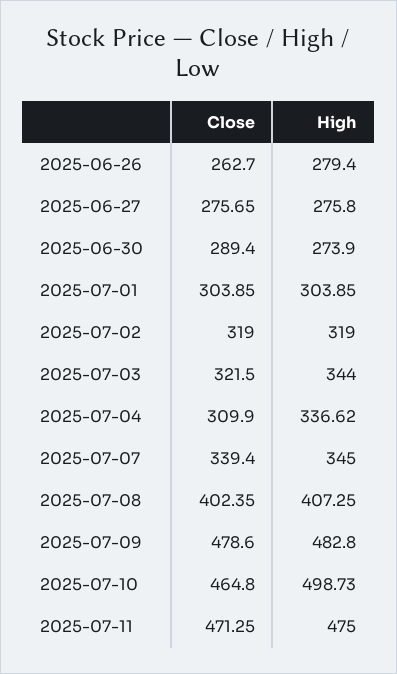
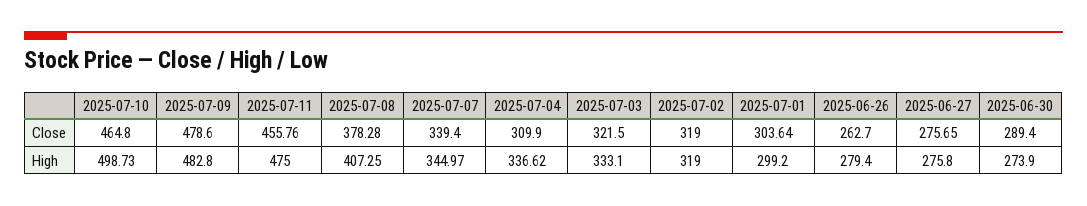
Close, 2025-07-01: 303.85 -> 303.64
High, 2025-07-01: 303.85 -> 299.2
High, 2025-07-03: 344 -> 333.1
High, 2025-07-07: 345 -> 344.97
Close, 2025-07-08: 402.35 -> 378.28
Close, 2025-07-11: 471.25 -> 455.76

